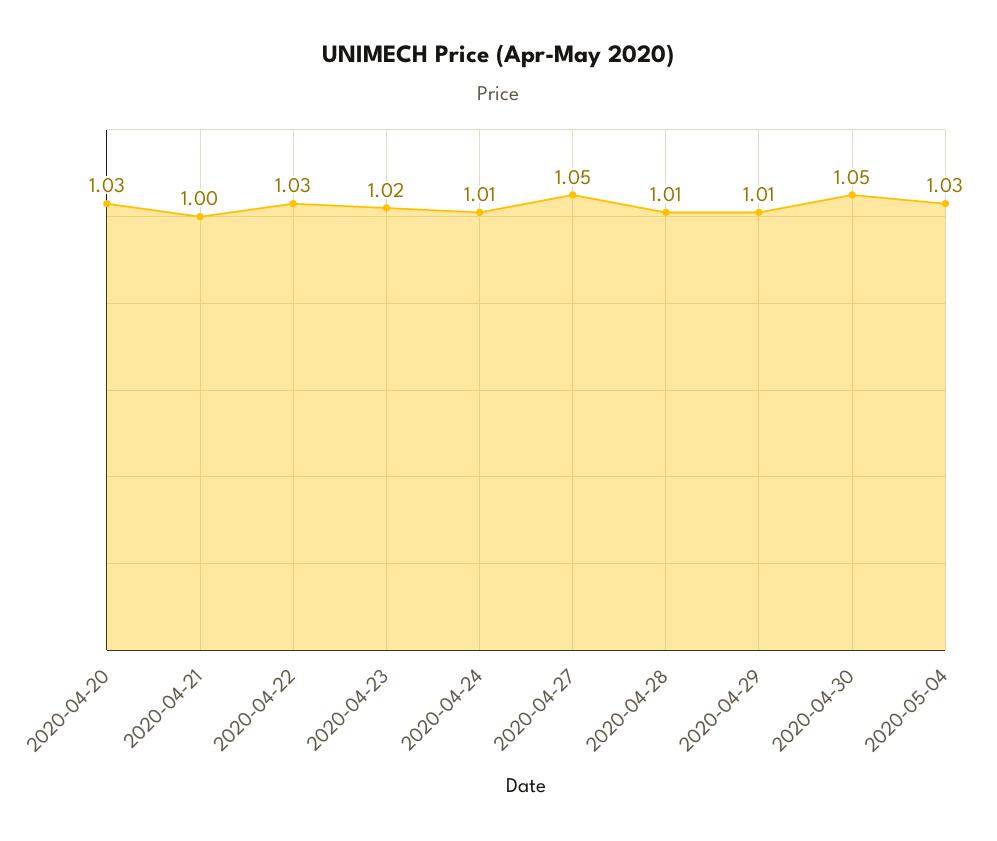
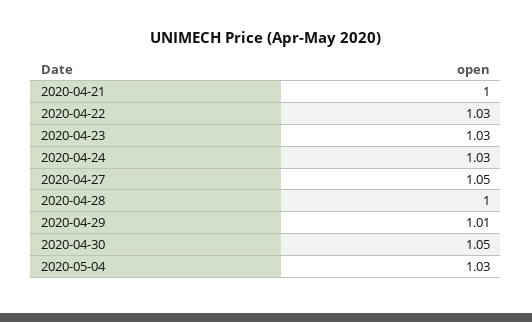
2020-04-20: 1.03 -> none
2020-04-23: 1.02 -> 1.03
2020-04-24: 1.01 -> 1.03
2020-04-28: 1.01 -> 1

